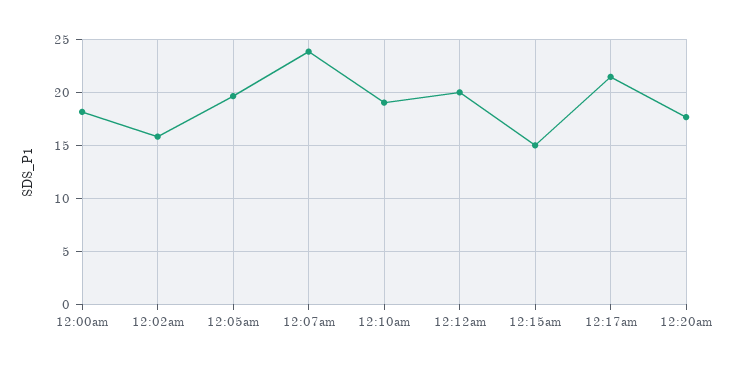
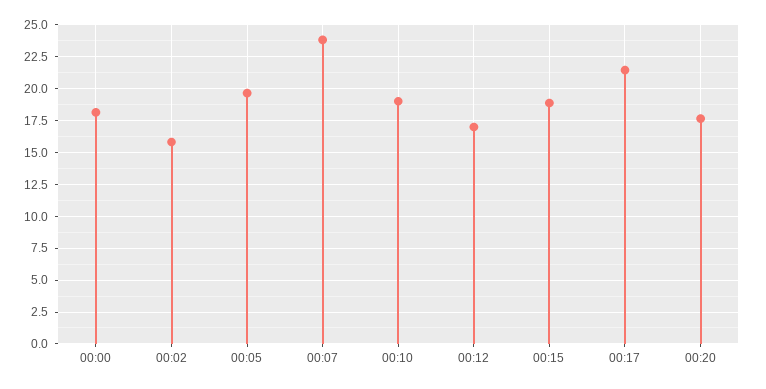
12:12am: 20 -> 17
12:15am: 15 -> 19

